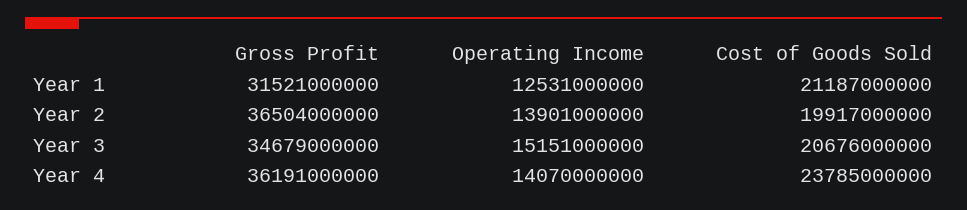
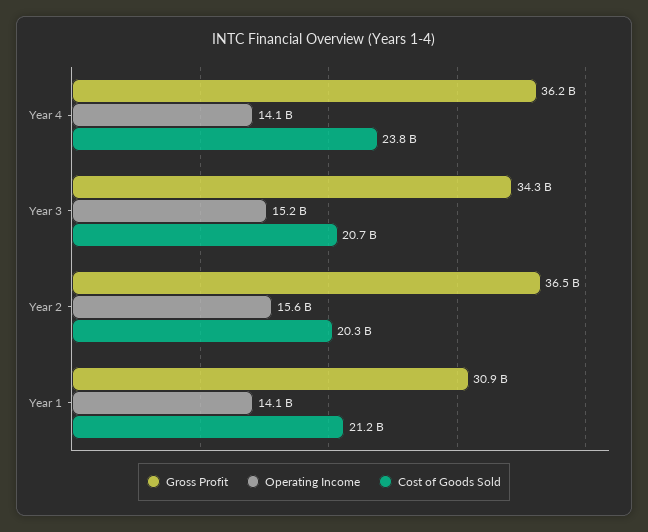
Gross Profit, Year 1: 31521000000 -> 30900000000
Operating Income, Year 1: 12531000000 -> 14100000000
Operating Income, Year 2: 13901000000 -> 15600000000
Cost of Goods Sold, Year 2: 19917000000 -> 20300000000
Gross Profit, Year 3: 34679000000 -> 34300000000

